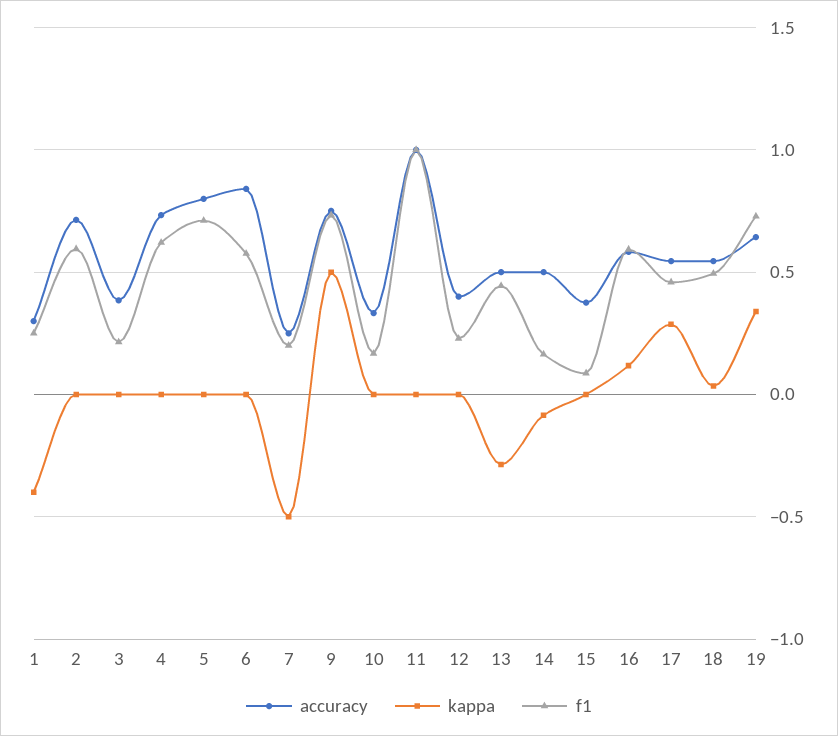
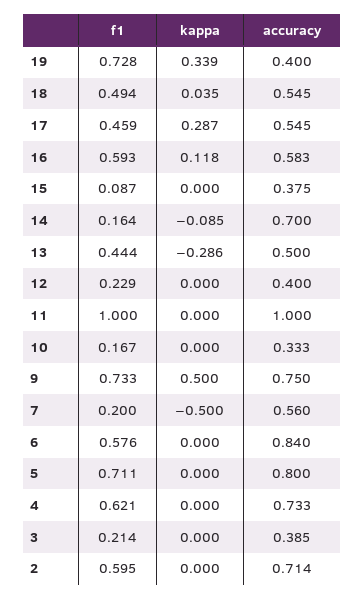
accuracy, 1: 0.3 -> none
kappa, 1: -0.4 -> none
f1, 1: 0.25 -> none
accuracy, 7: 0.25 -> 0.56
accuracy, 14: 0.5 -> 0.7
accuracy, 19: 0.65 -> 0.4

